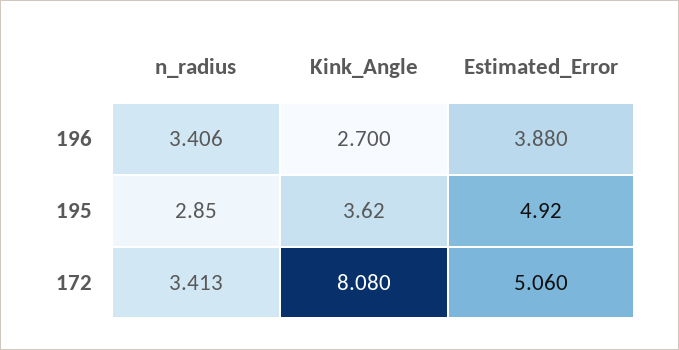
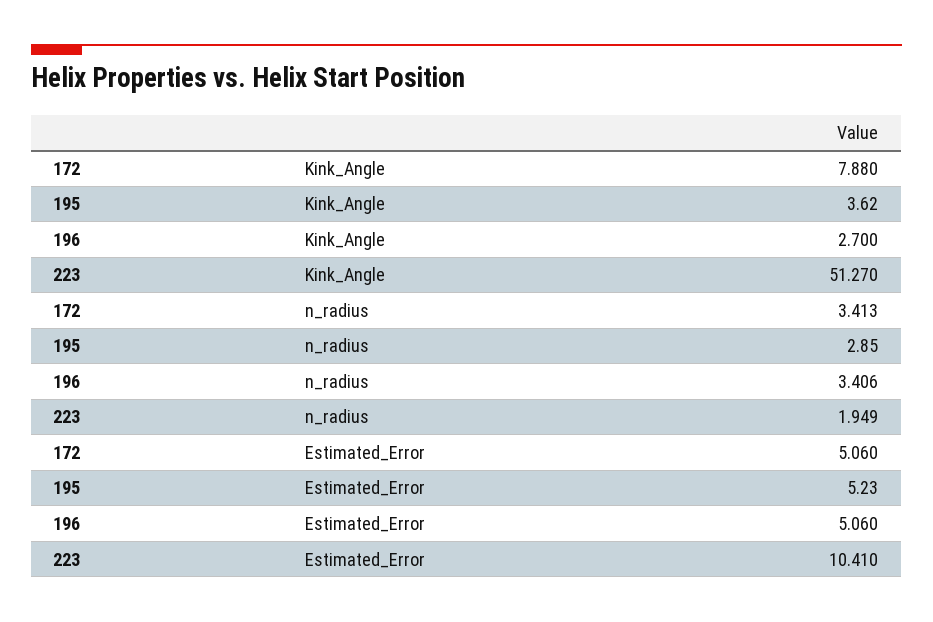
Estimated_Error, 196: 3.88 -> 5.06
Estimated_Error, 195: 4.92 -> 5.23
Kink_Angle, 172: 8.08 -> 7.88
Kink_Angle, 223: none -> 51.27
n_radius, 223: none -> 1.949
Estimated_Error, 223: none -> 10.41

